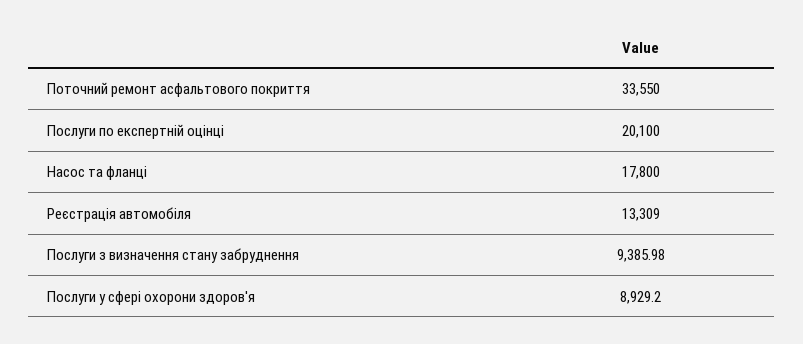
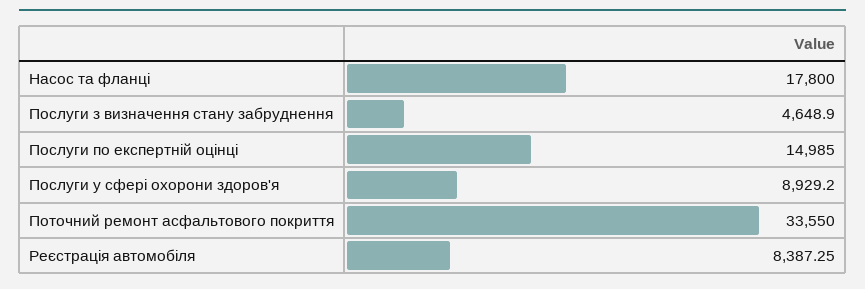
Послуги по експертній оцінці: 20100 -> 14985
Реєстрація автомобіля: 13309 -> 8387.25
Послуги з визначення стану забруднення: 9385.98 -> 4648.9

